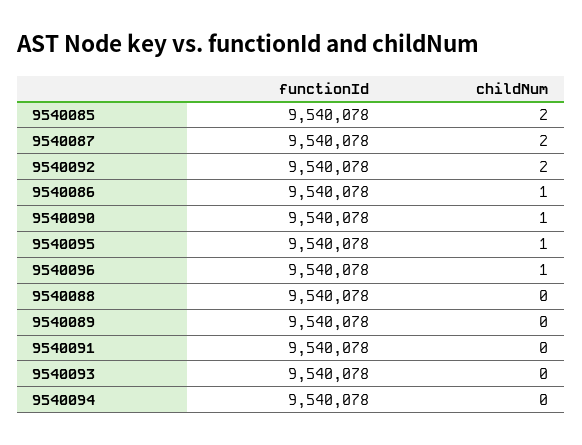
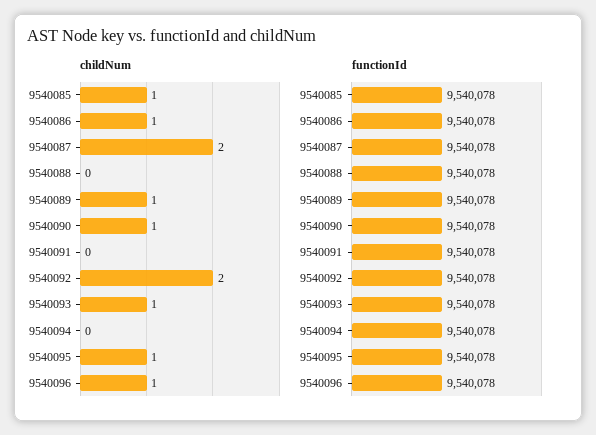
childNum, 9540085: 2 -> 1
childNum, 9540089: 0 -> 1
childNum, 9540093: 0 -> 1

